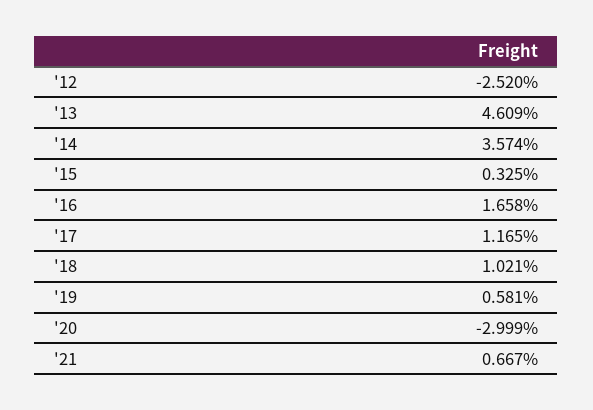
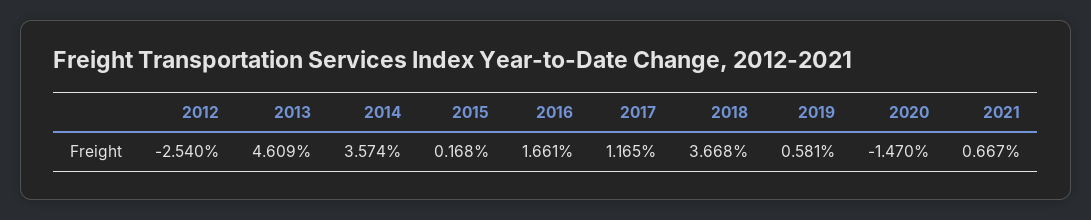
'12: -2.52 -> -2.54
'15: 0.325 -> 0.168
'16: 1.658 -> 1.661
'18: 1.021 -> 3.668
'20: -2.999 -> -1.47

